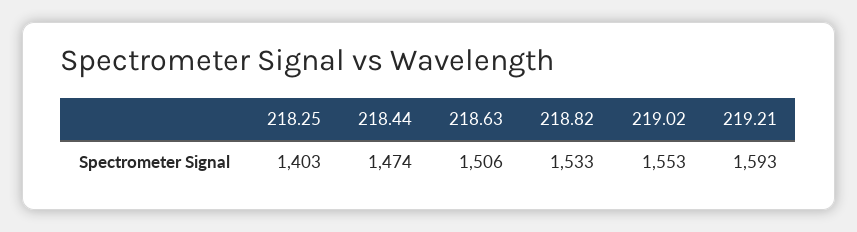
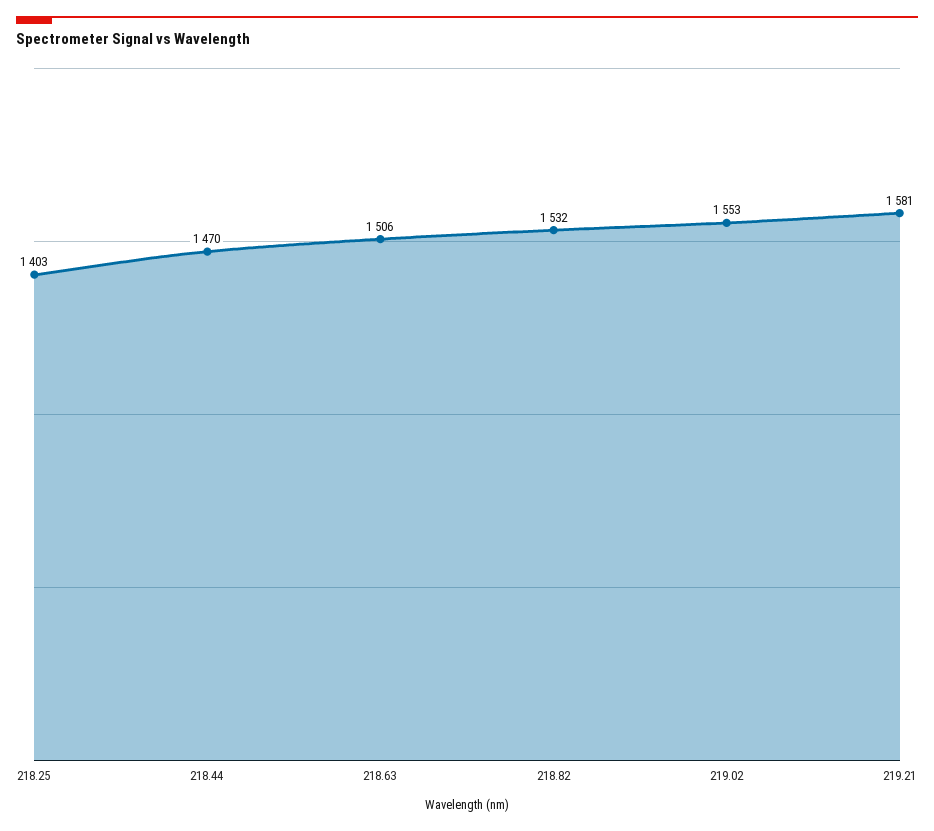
218.44: 1474 -> 1470
218.82: 1533 -> 1532
219.21: 1593 -> 1581

